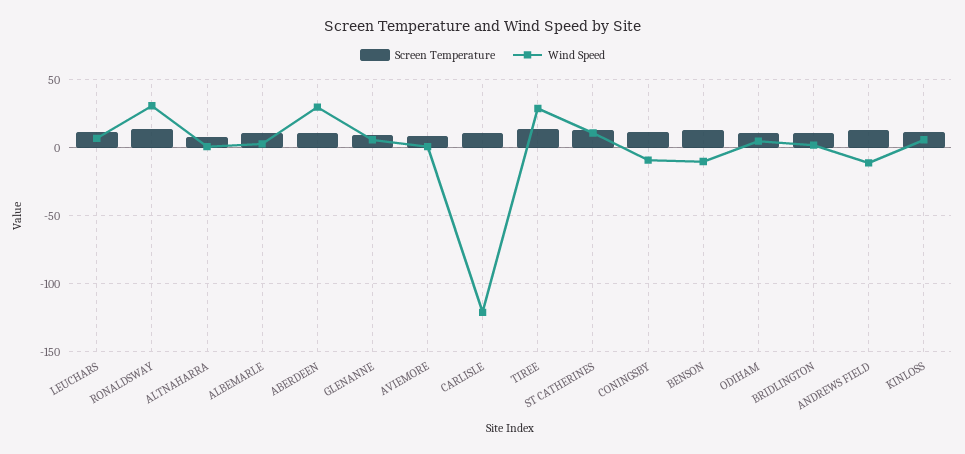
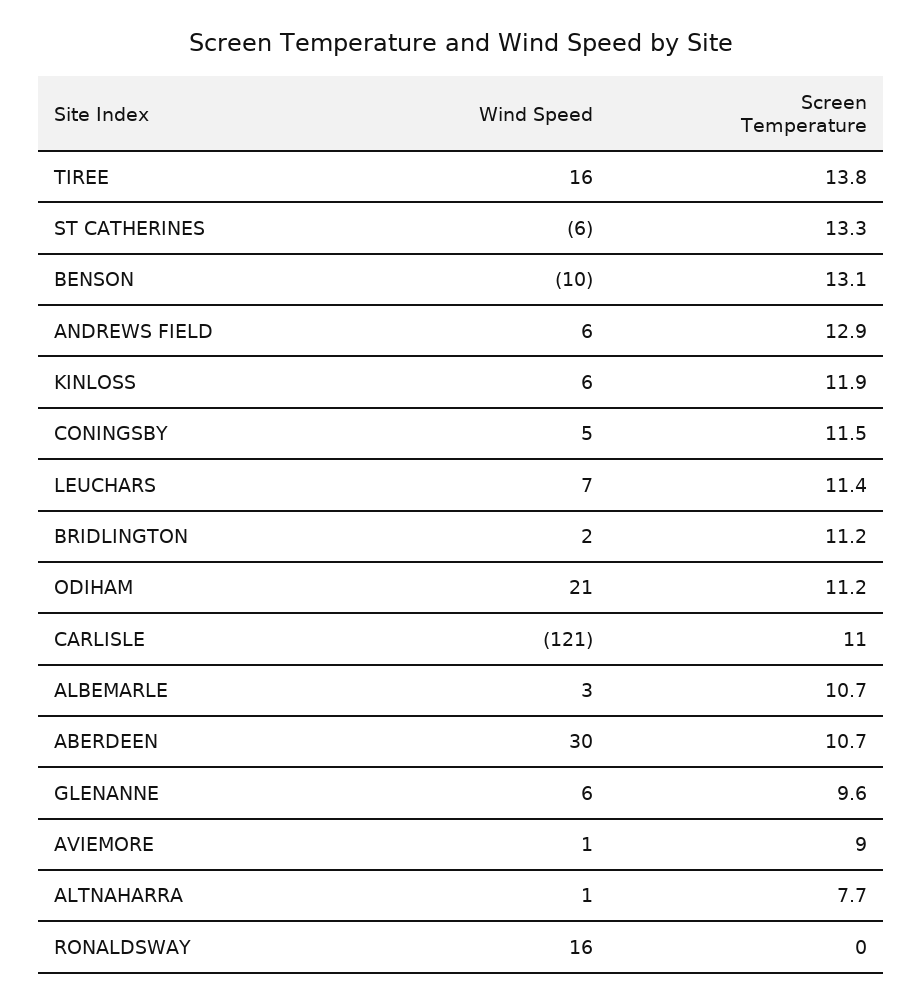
Screen Temperature, RONALDSWAY: 15 -> 0
Wind Speed, RONALDSWAY: 30 -> 16
Wind Speed, TIREE: 30 -> 16
Wind Speed, ST CATHERINES: 10 -> -6
Wind Speed, CONINGSBY: -10 -> 5
Wind Speed, ODIHAM: 5 -> 21
Wind Speed, ANDREWS FIELD: -10 -> 6

